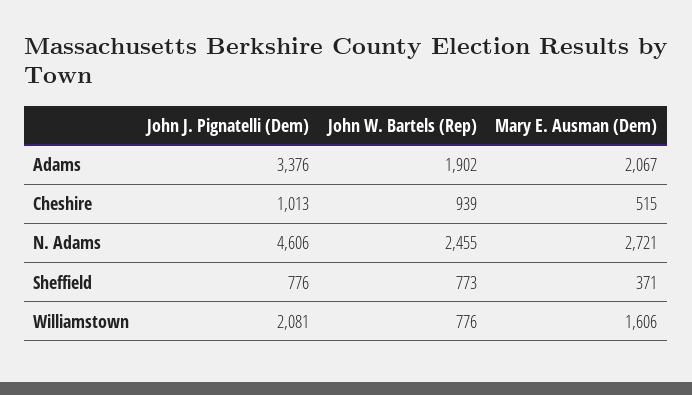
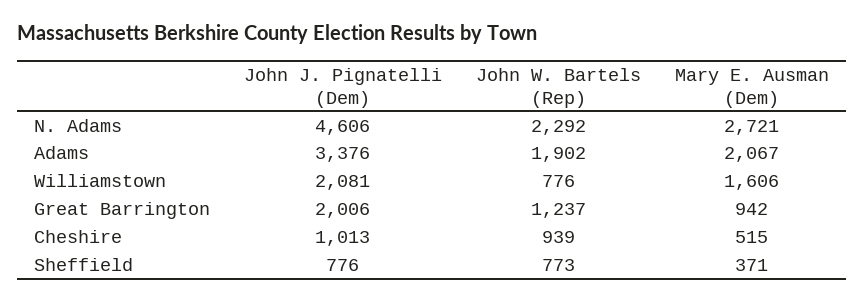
John W. Bartels (Rep), N. Adams: 2455 -> 2292
John J. Pignatelli (Dem), Great Barrington: none -> 2006
John W. Bartels (Rep), Great Barrington: none -> 1237
Mary E. Ausman (Dem), Great Barrington: none -> 942

